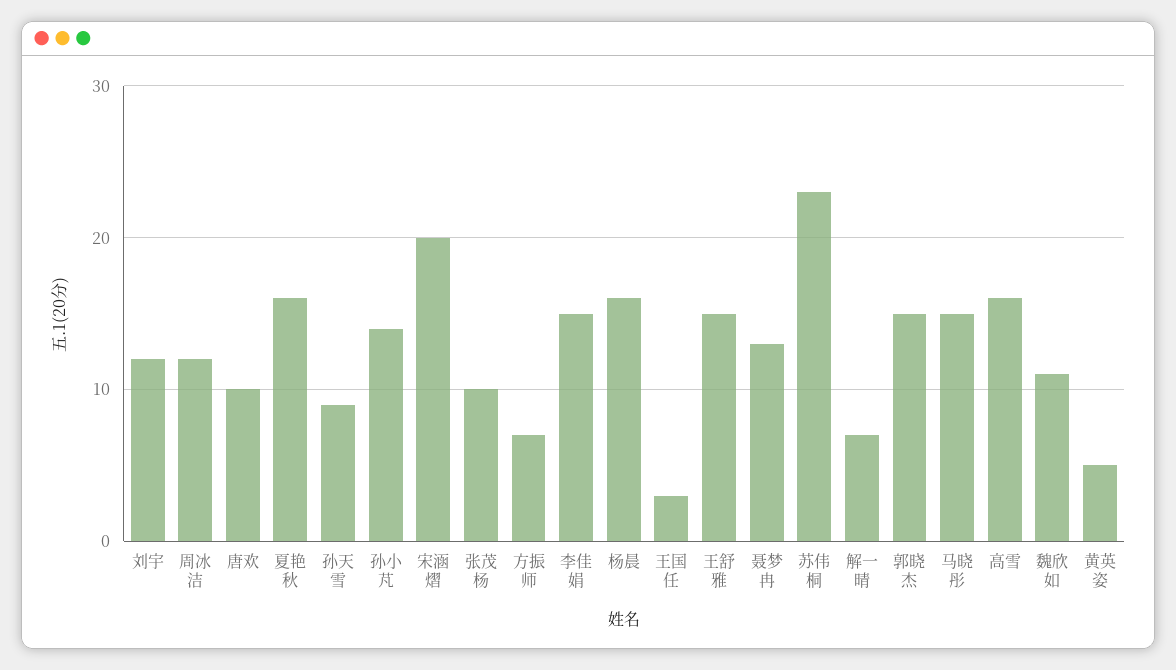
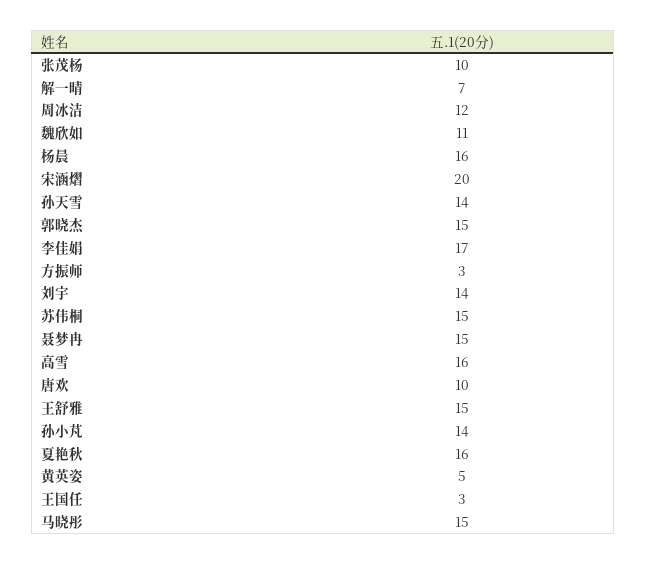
刘宇: 12 -> 14
孙天雪: 9 -> 14
方振师: 7 -> 3
李佳娟: 15 -> 17
聂梦冉: 13 -> 15
苏伟桐: 23 -> 15

